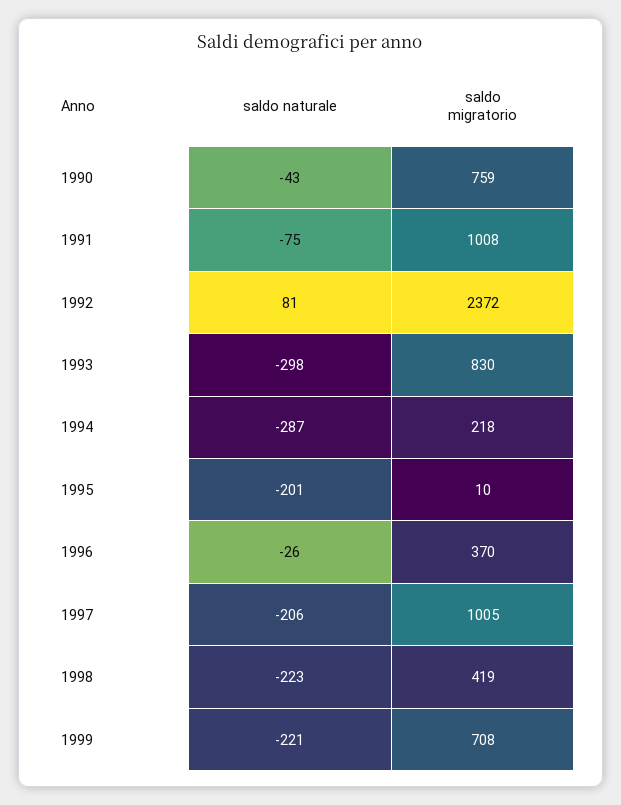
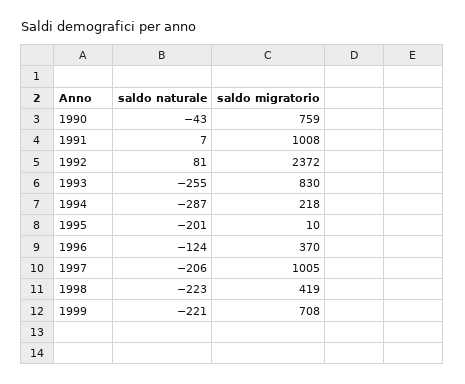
saldo naturale, 1991: -75 -> 7
saldo naturale, 1993: -298 -> -255
saldo naturale, 1996: -26 -> -124

